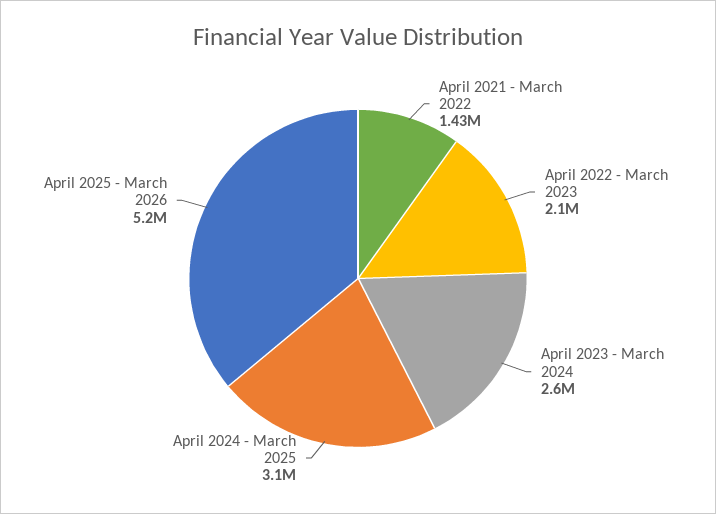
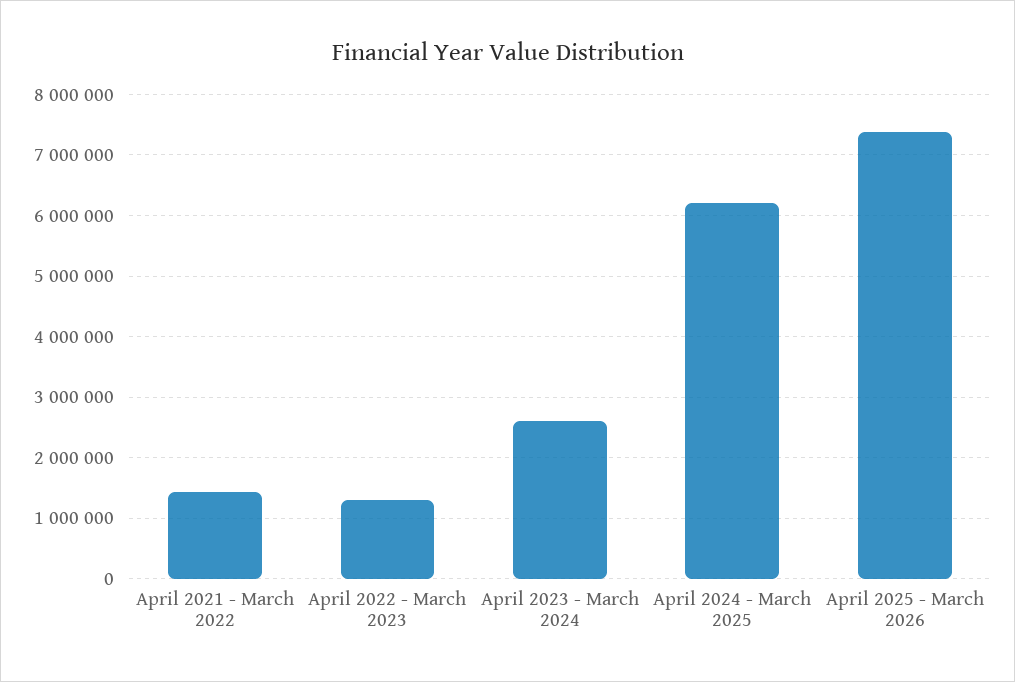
April 2022 - March 2023: 2100000 -> 1300000
April 2024 - March 2025: 3100000 -> 6200000
April 2025 - March 2026: 5200000 -> 7400000

